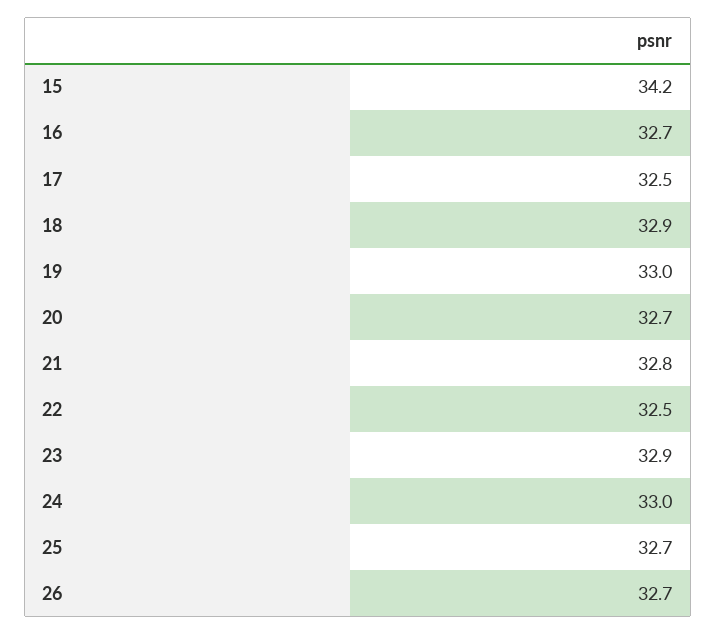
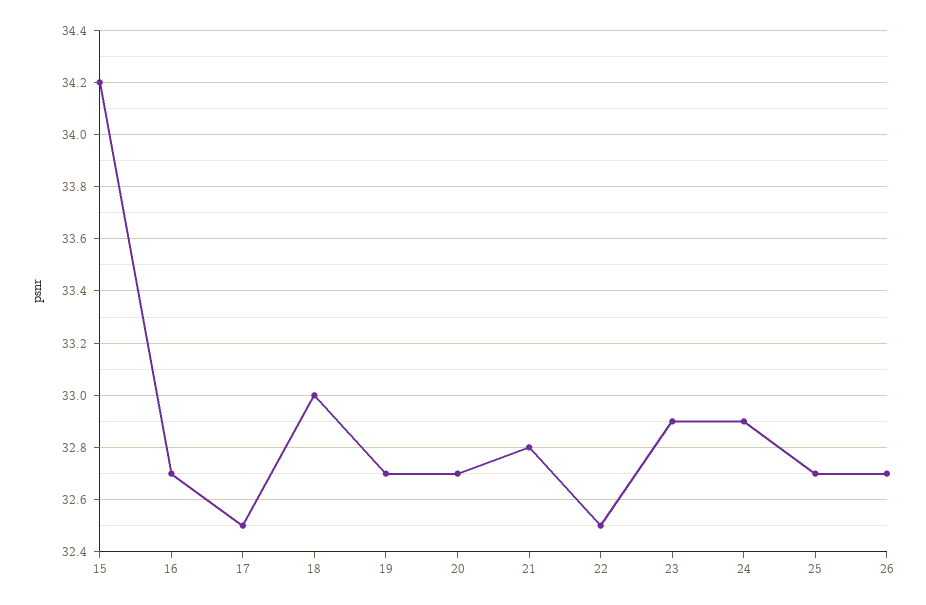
18: 32.9 -> 33
19: 33 -> 32.7
24: 33 -> 32.9

